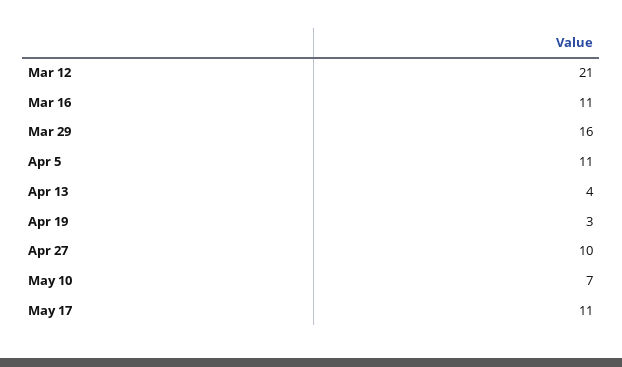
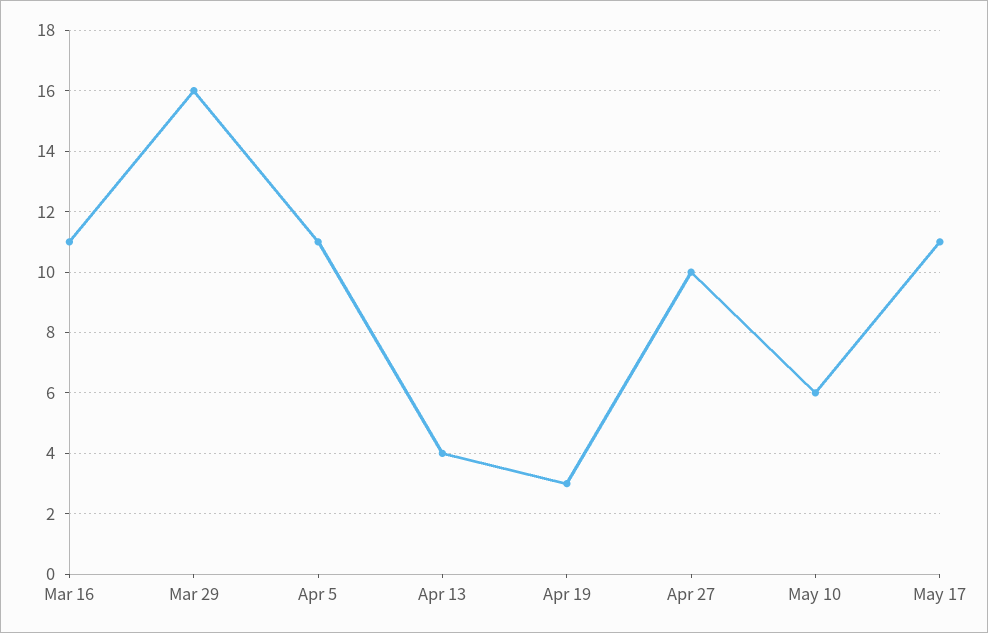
Mar 12: 21 -> none
May 10: 7 -> 6

